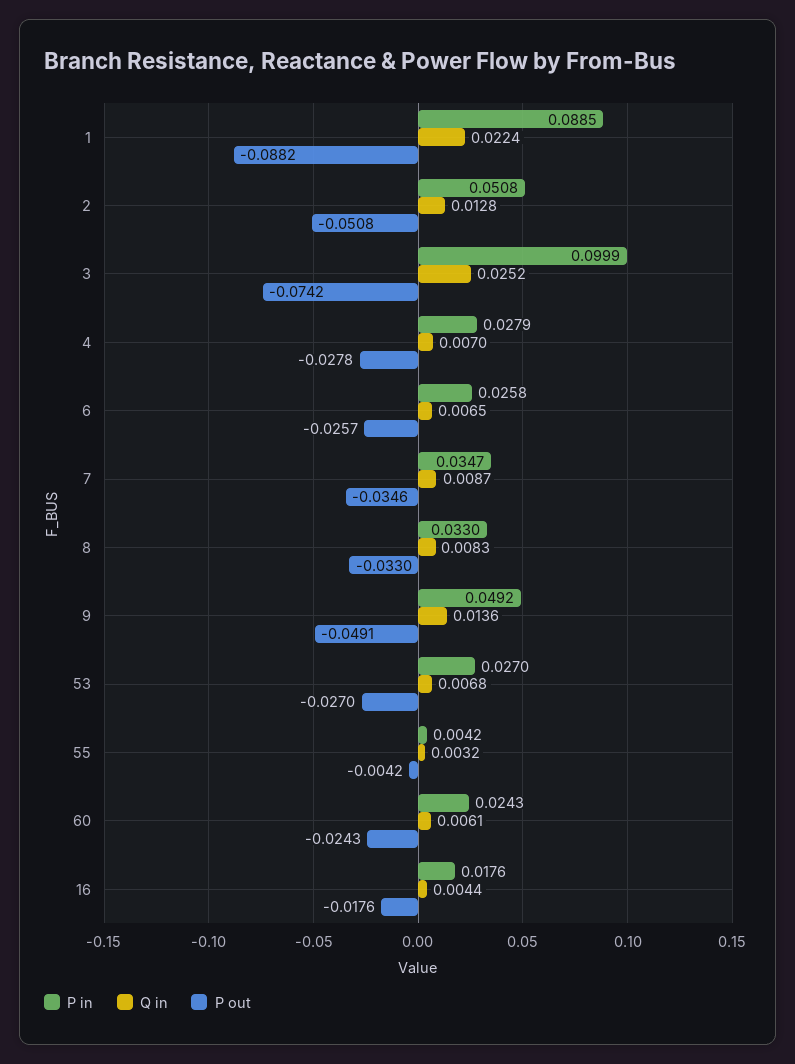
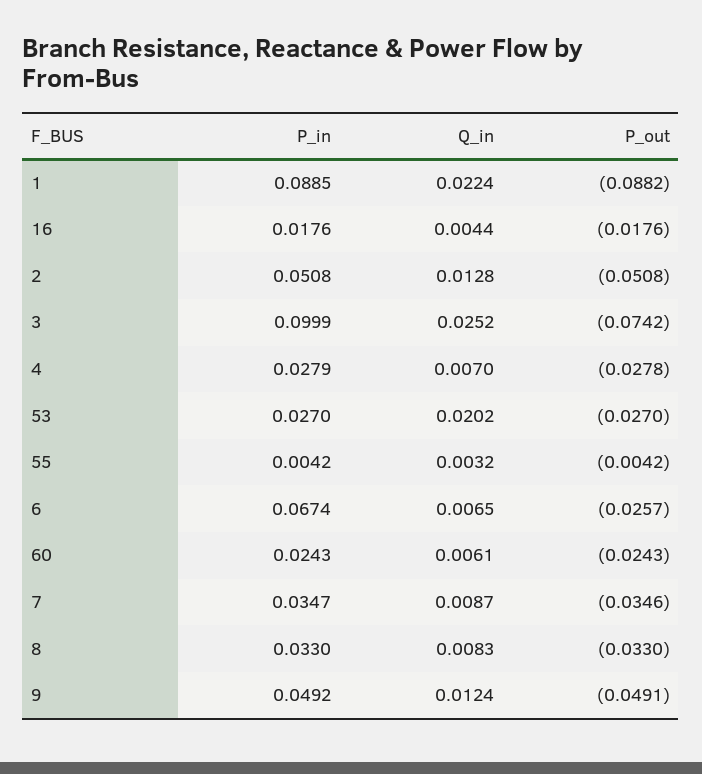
P in, 6: 0.0258 -> 0.0674
Q in, 9: 0.0136 -> 0.0124
Q in, 53: 0.0068 -> 0.0202

